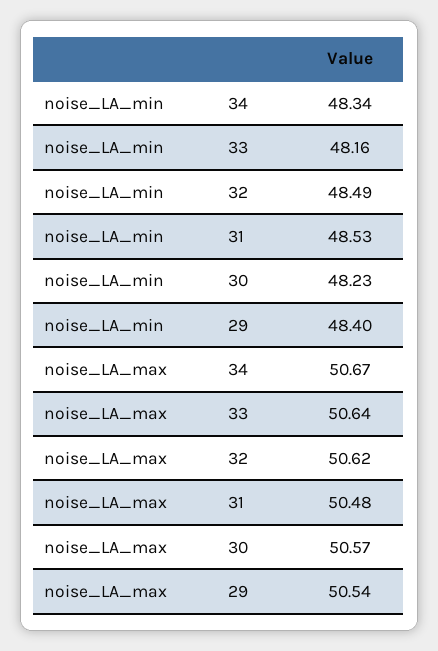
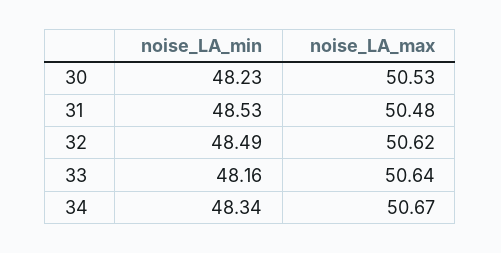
noise_LA_min, 29: 48.4 -> none
noise_LA_max, 30: 50.57 -> 50.53
noise_LA_max, 29: 50.54 -> none

